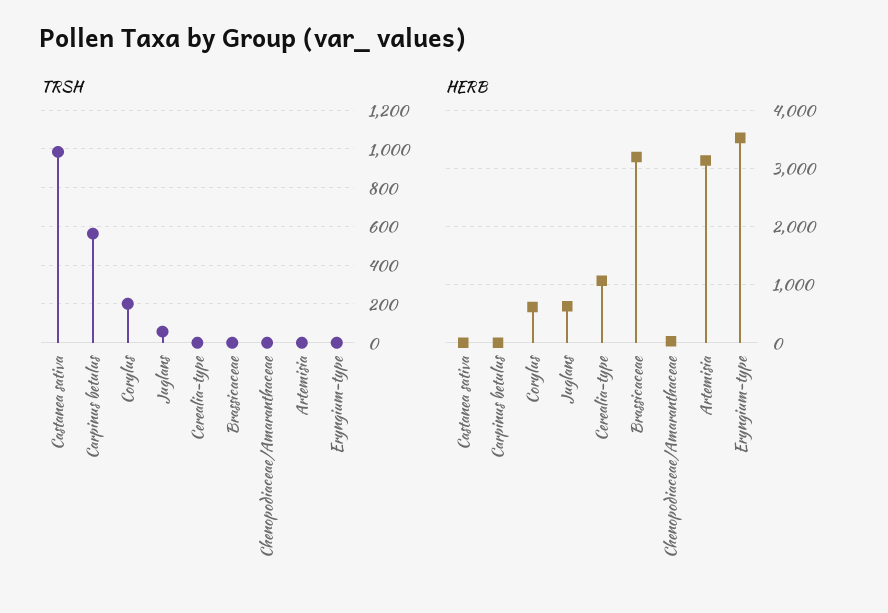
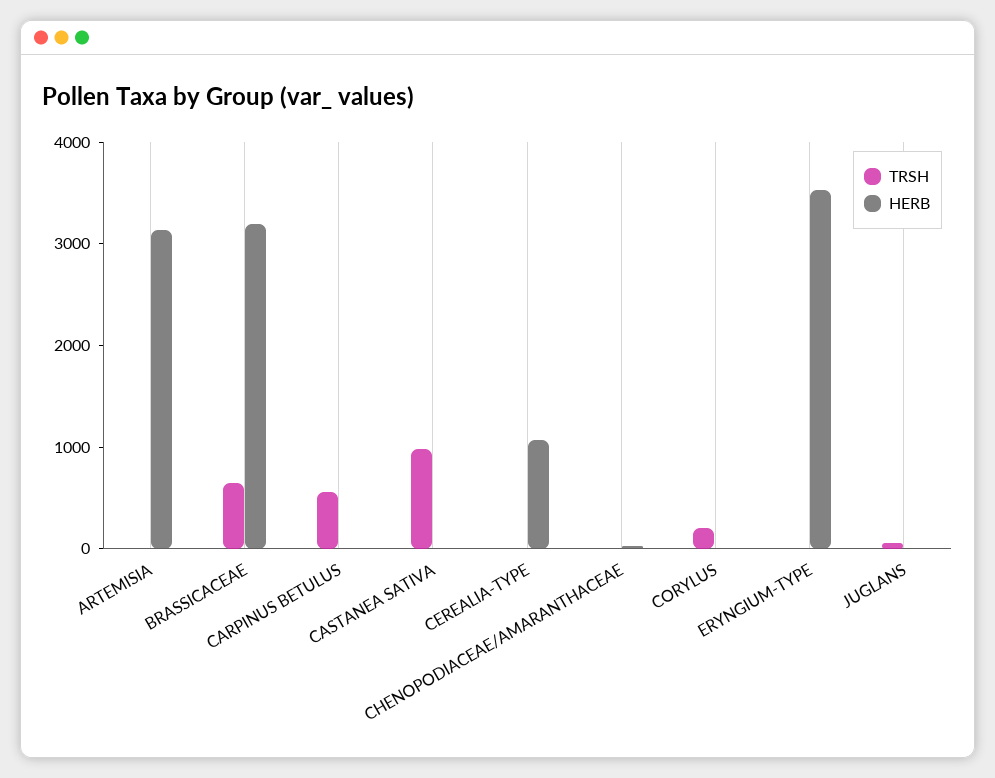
TRSH, Brassicaceae: 0 -> 600
HERB, Corylus: 600 -> 0
HERB, Juglans: 600 -> 0

